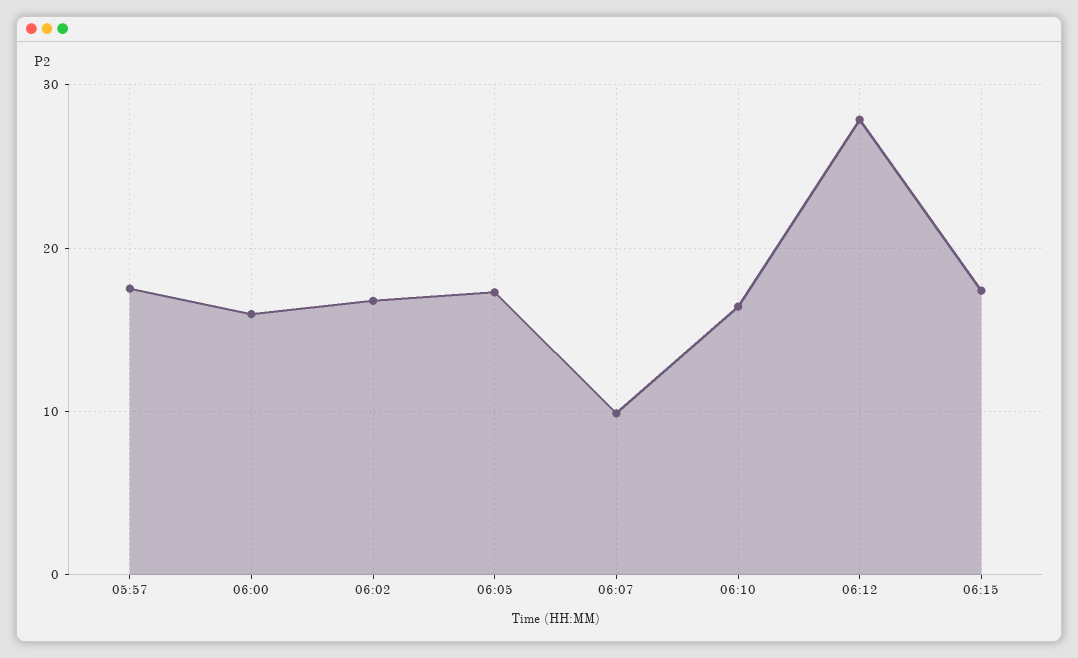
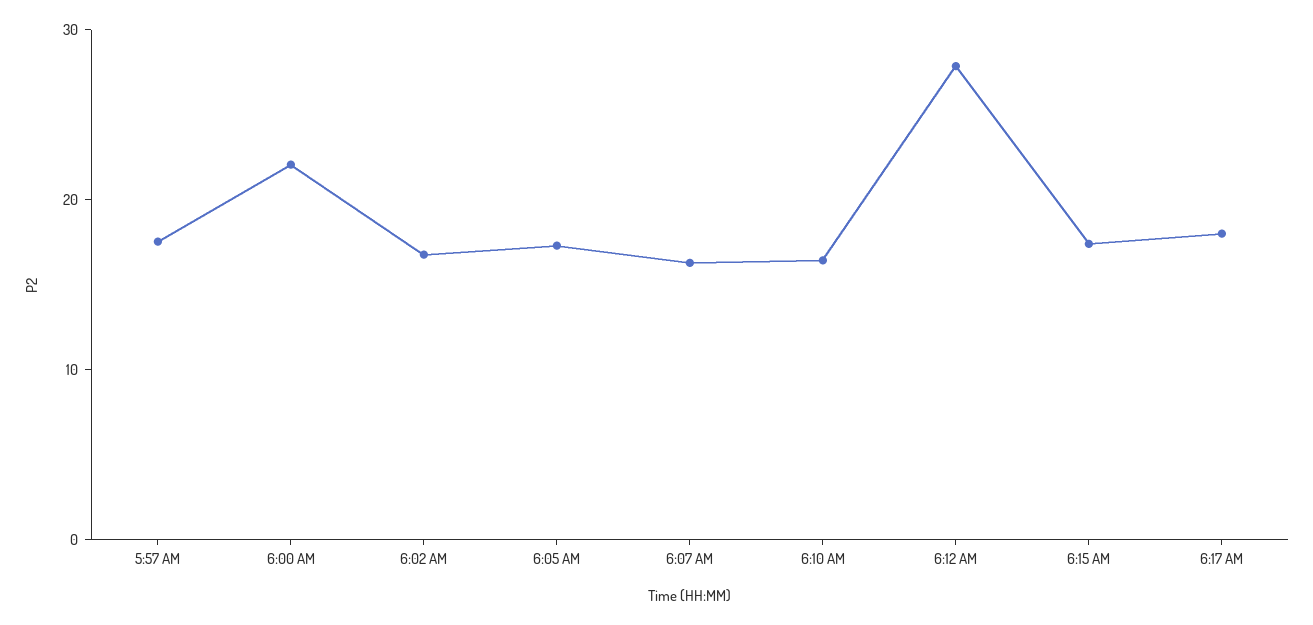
06:00: 16 -> 22
06:07: 10 -> 16
6:17 AM: none -> 18

